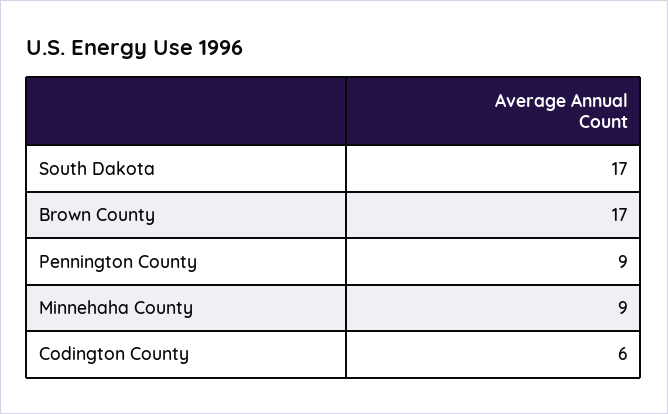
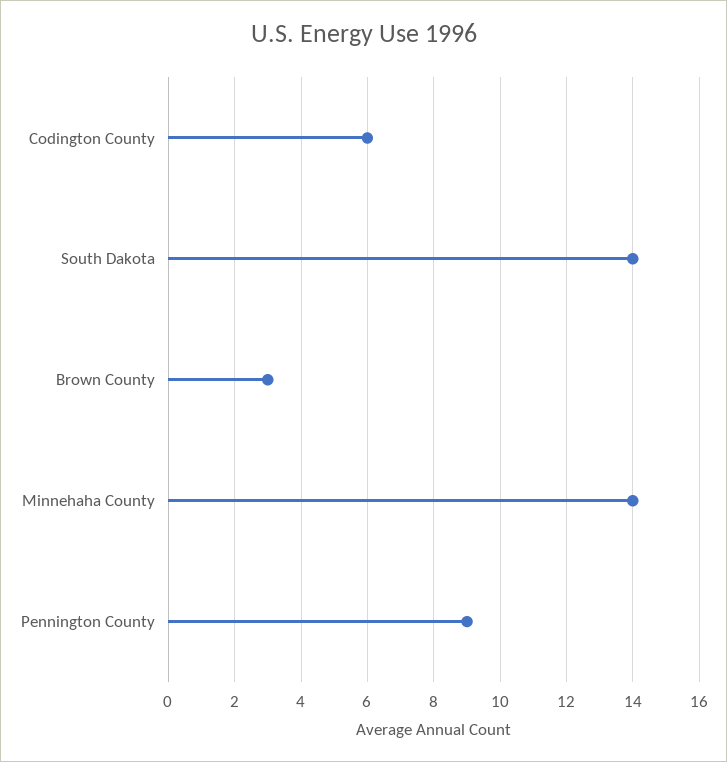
South Dakota: 17 -> 14
Brown County: 17 -> 3
Minnehaha County: 9 -> 14

